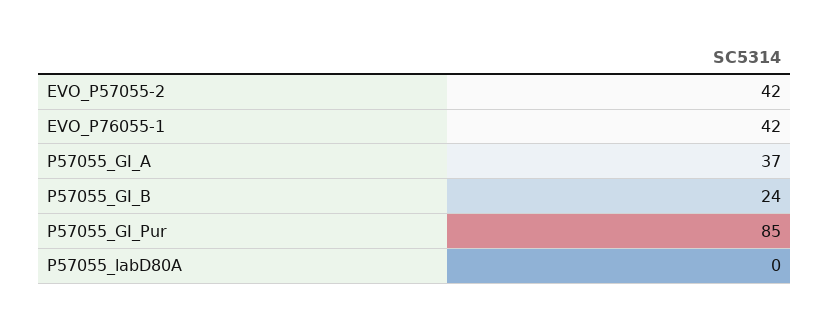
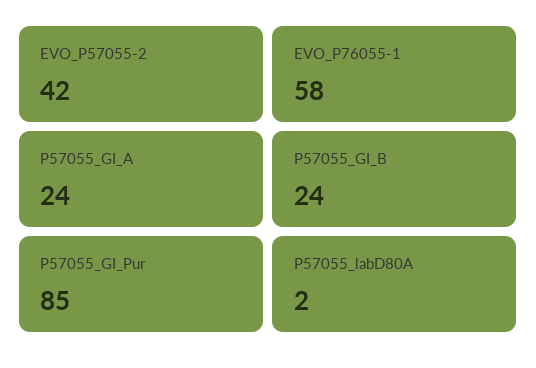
EVO_P76055-1: 42 -> 58
P57055_GI_A: 37 -> 24
P57055_labD80A: 0 -> 2

